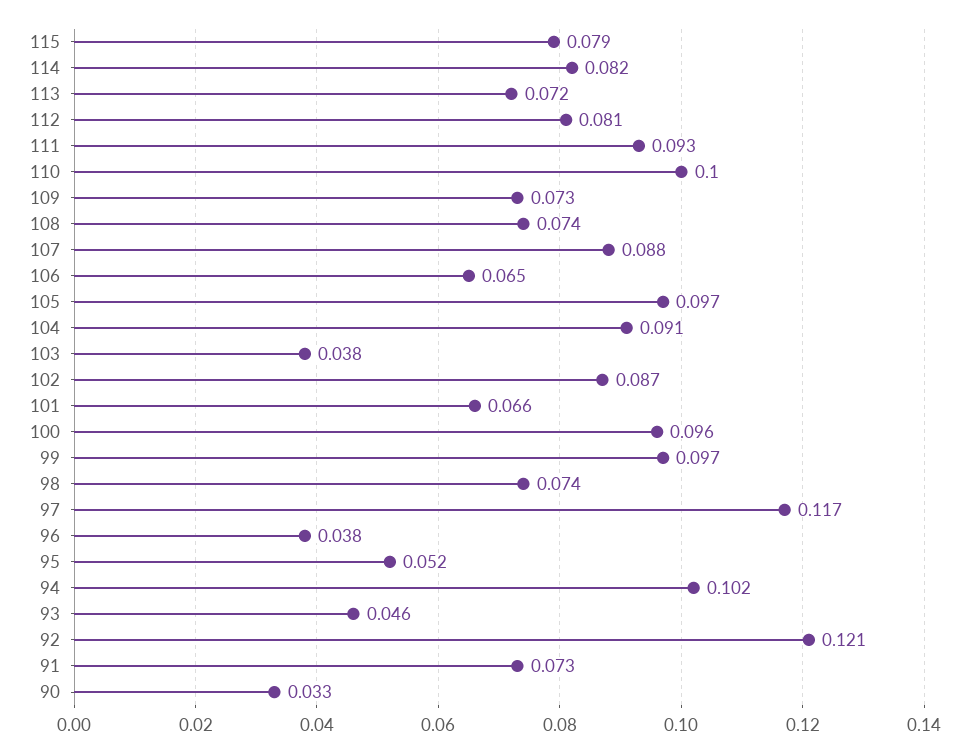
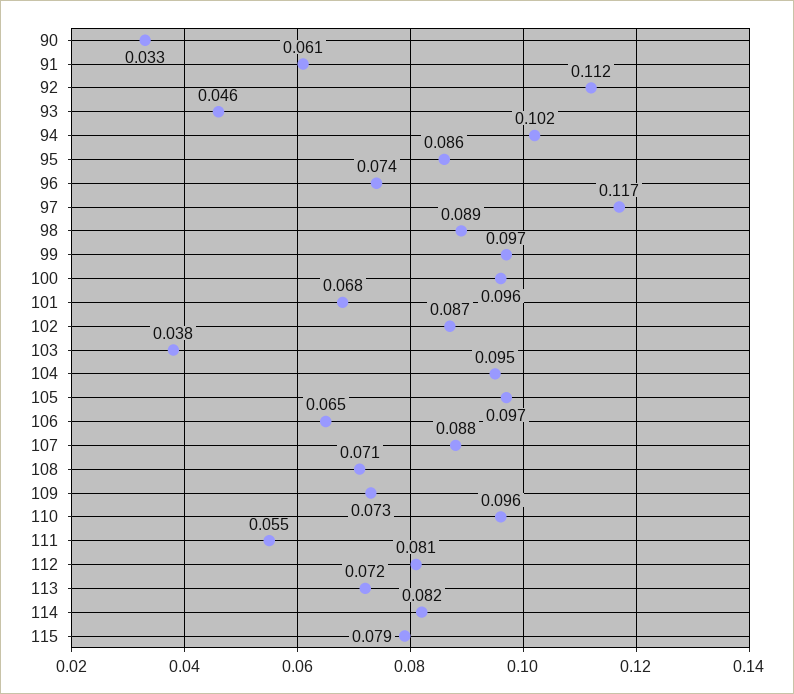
111: 0.093 -> 0.055
110: 0.1 -> 0.096
108: 0.074 -> 0.071
104: 0.091 -> 0.095
101: 0.066 -> 0.068
98: 0.074 -> 0.089
96: 0.038 -> 0.074
95: 0.052 -> 0.086
92: 0.121 -> 0.112
91: 0.073 -> 0.061

